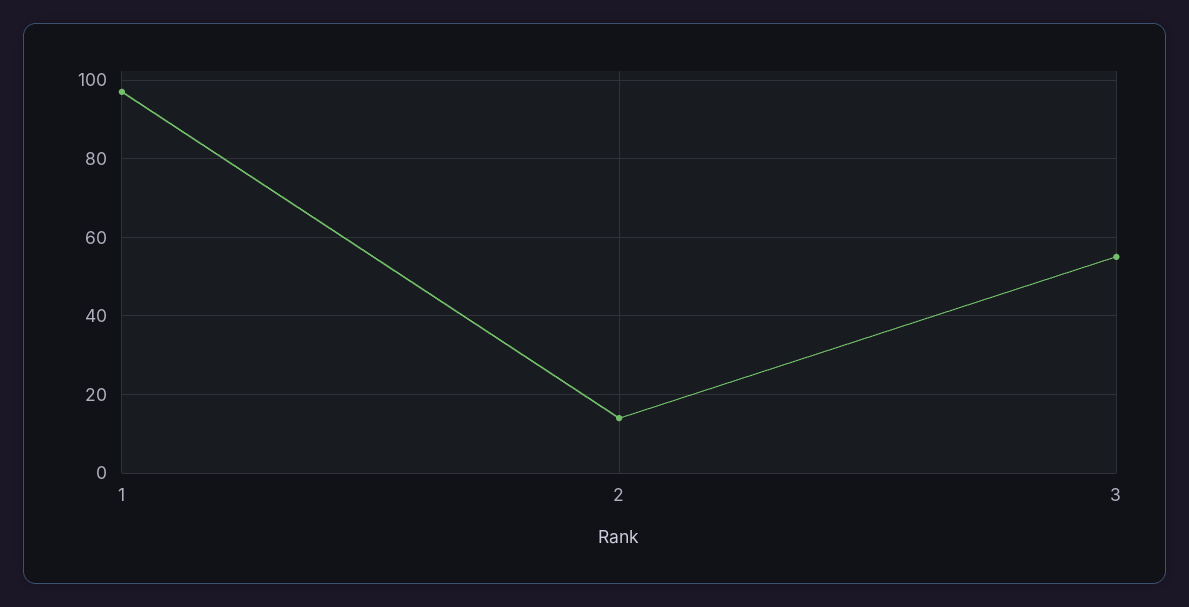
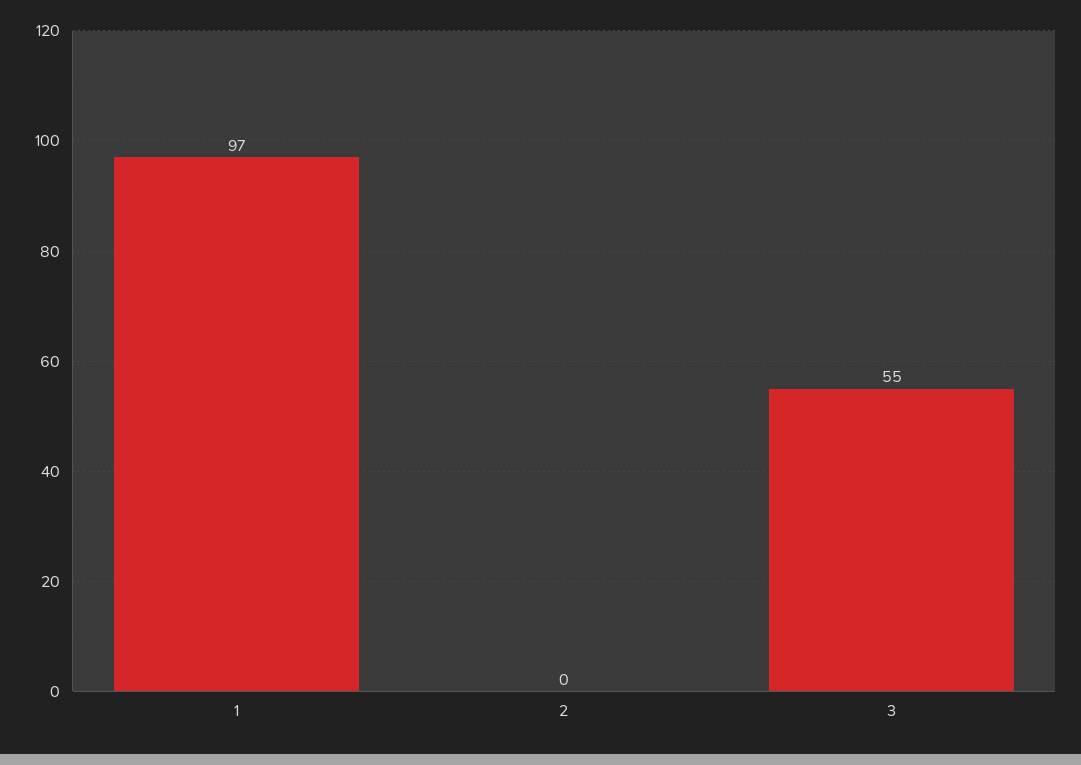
2: 15 -> 0

